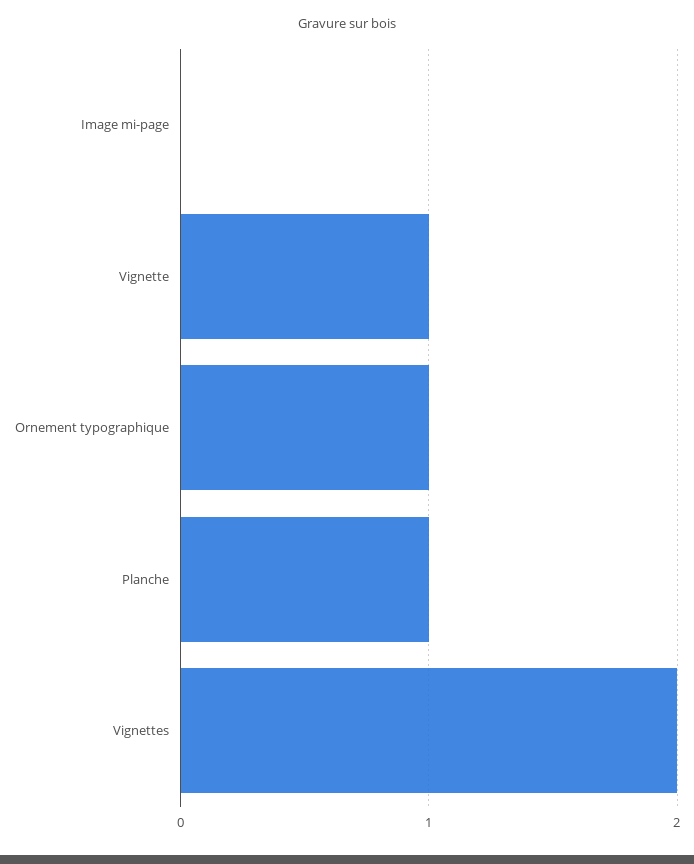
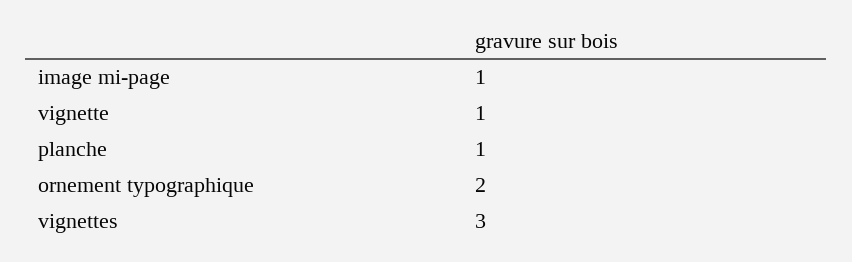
Image mi-page: 0 -> 1
Ornement typographique: 1 -> 2
Vignettes: 2 -> 3

